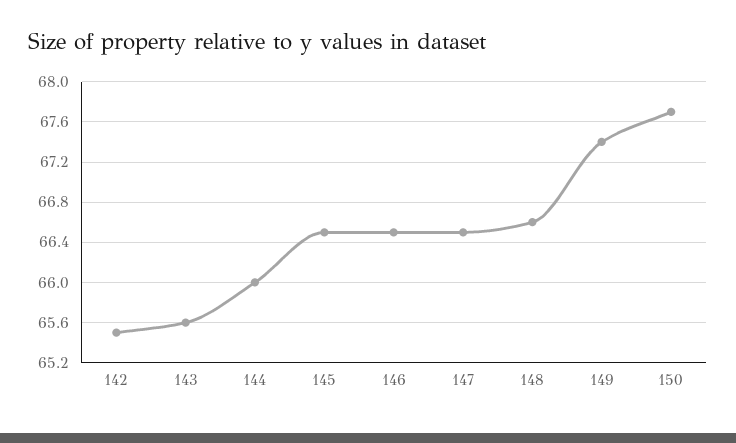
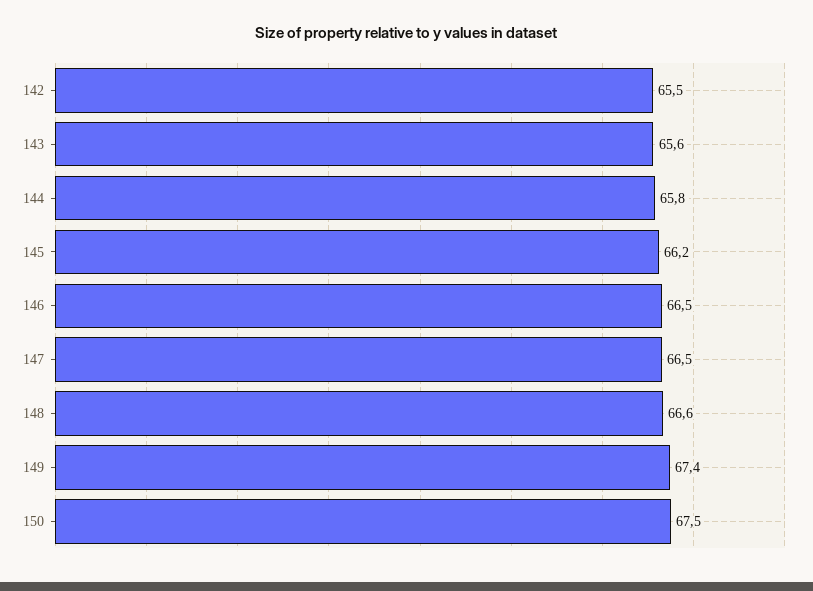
144: 66 -> 65.8
145: 66.5 -> 66.2
150: 67.7 -> 67.5

